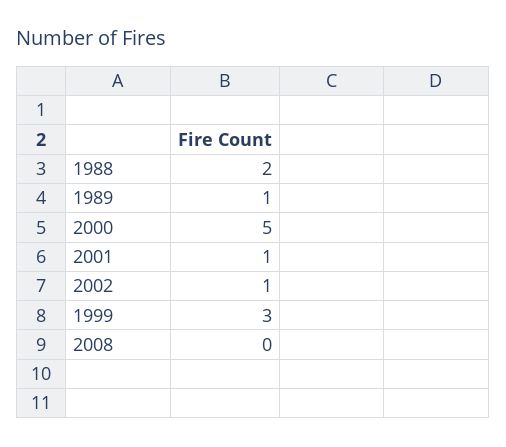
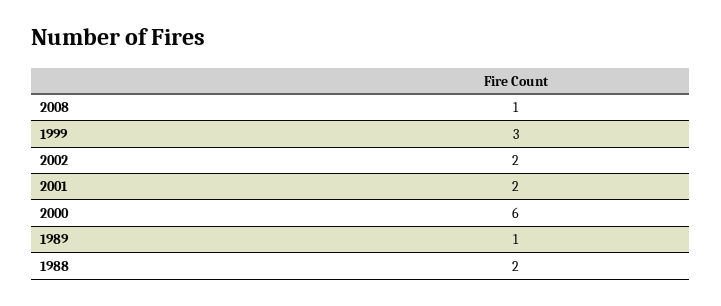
2000: 5 -> 6
2001: 1 -> 2
2002: 1 -> 2
2008: 0 -> 1

